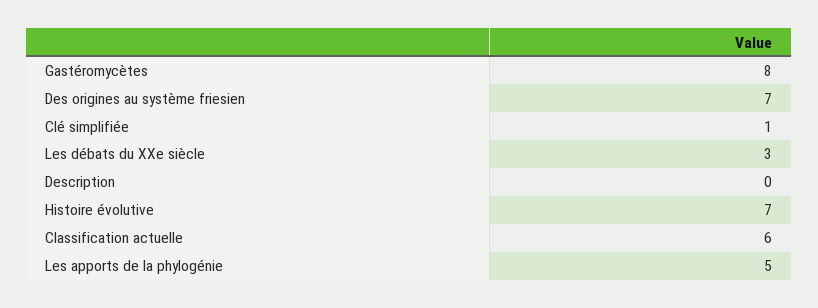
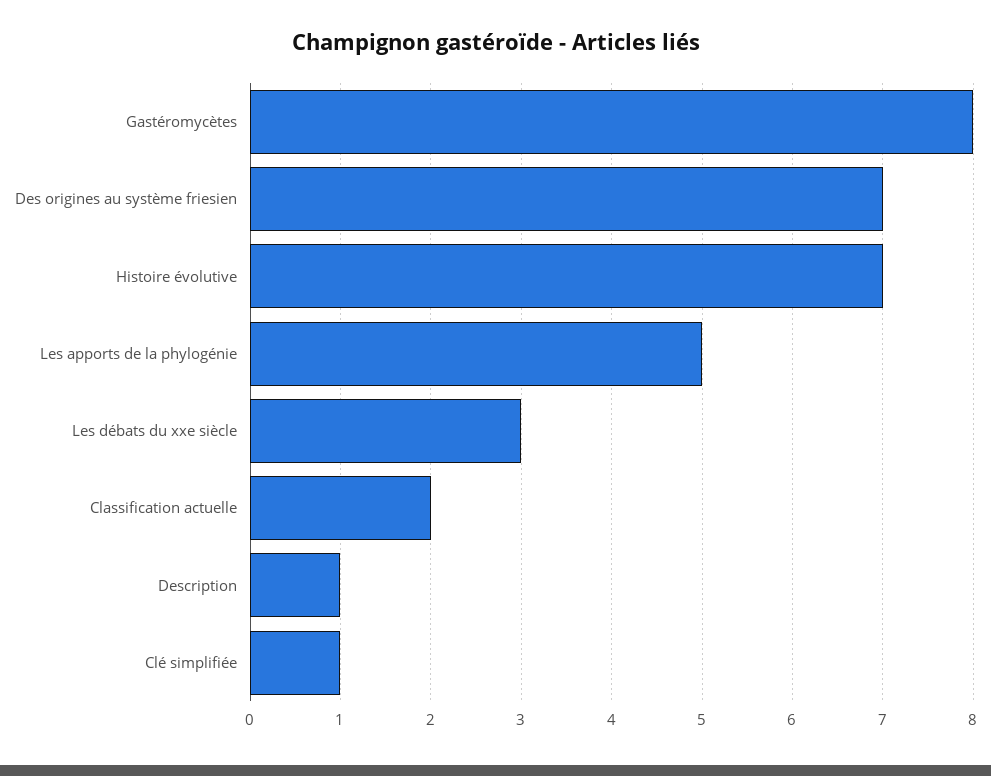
Description: 0 -> 1
Classification actuelle: 6 -> 2

